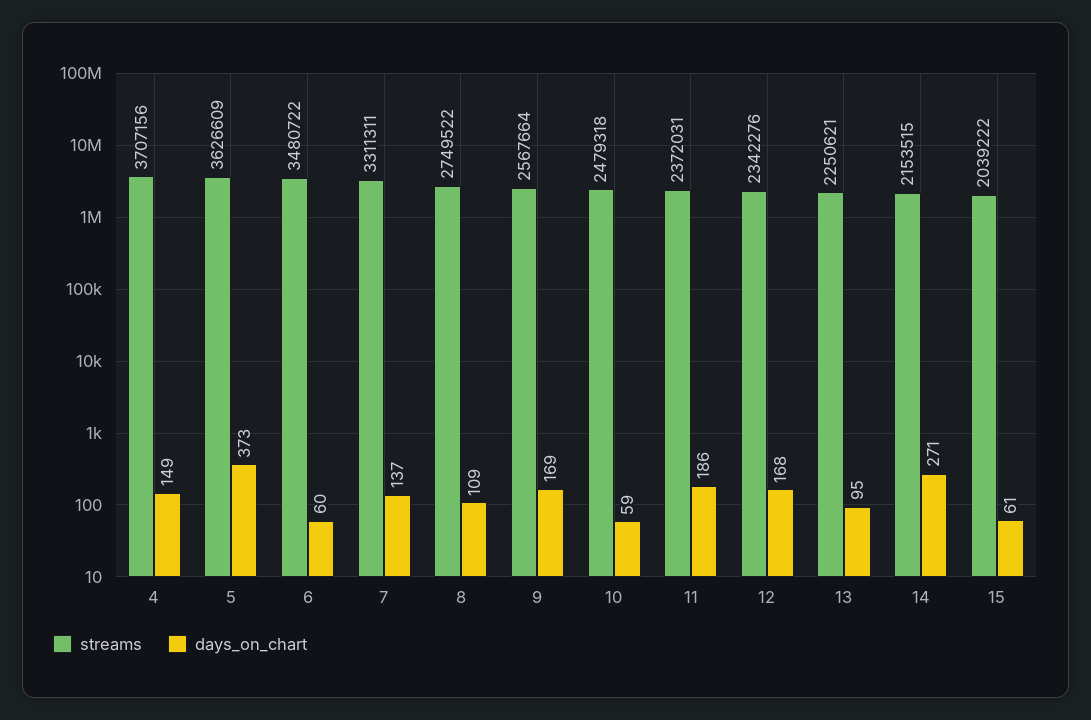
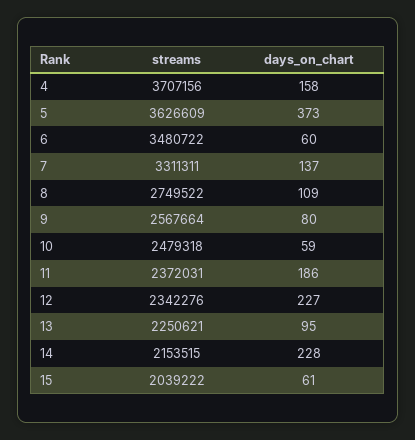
days_on_chart, 4: 149 -> 158
days_on_chart, 9: 169 -> 80
days_on_chart, 12: 168 -> 227
days_on_chart, 14: 271 -> 228

